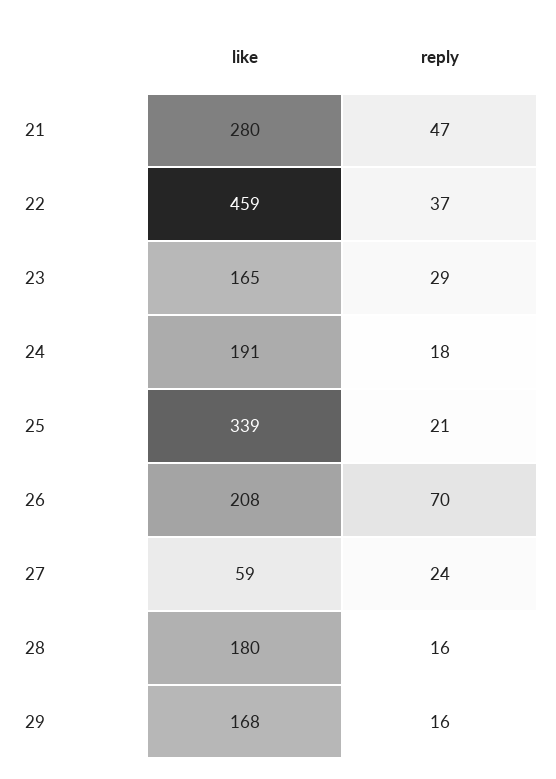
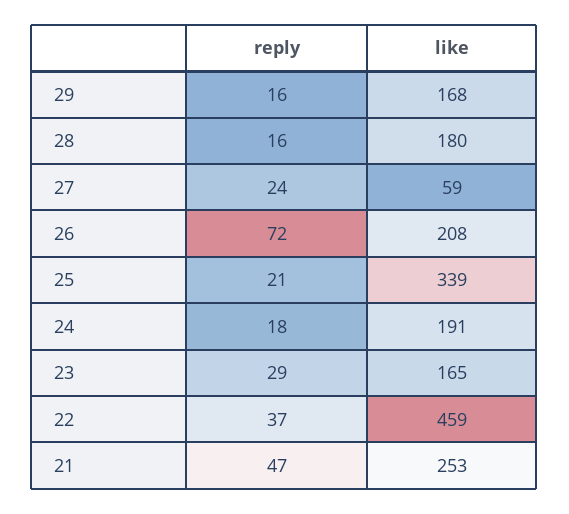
like, 21: 280 -> 253
reply, 26: 70 -> 72

